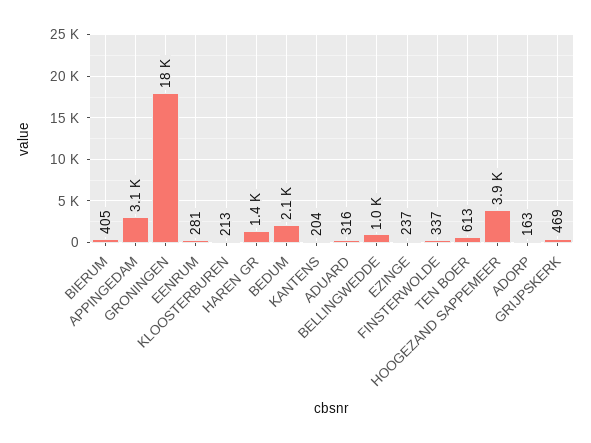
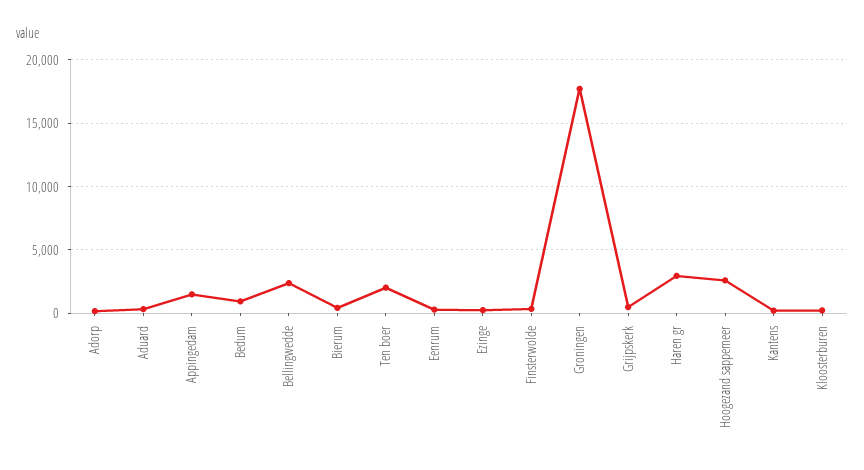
APPINGEDAM: 3100 -> 1500
HAREN GR: 1400 -> 3000
BEDUM: 2100 -> 1000
BELLINGWEDDE: 1000 -> 2500
TEN BOER: 613 -> 2000
HOOGEZAND SAPPEMEER: 3900 -> 2500

